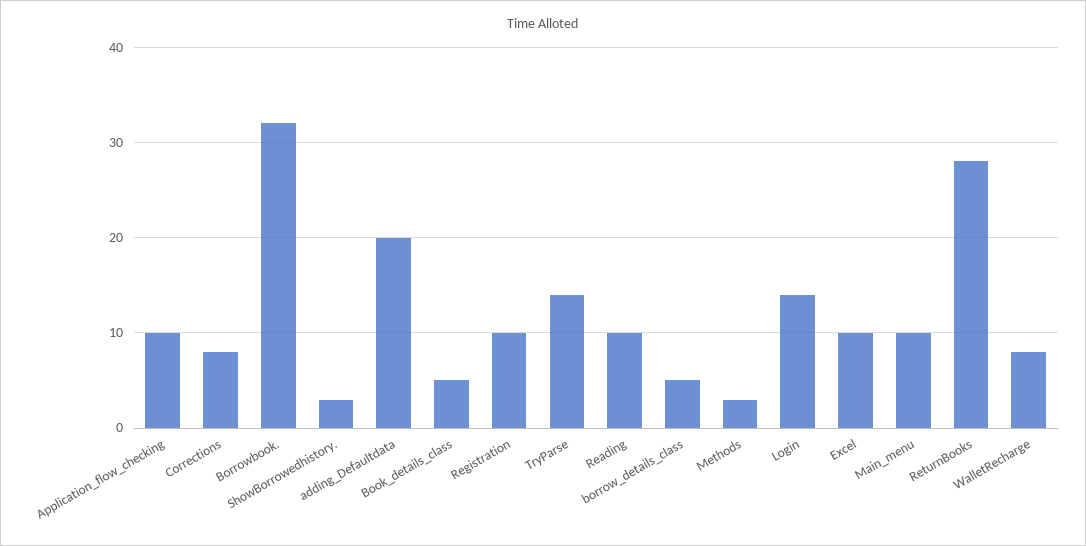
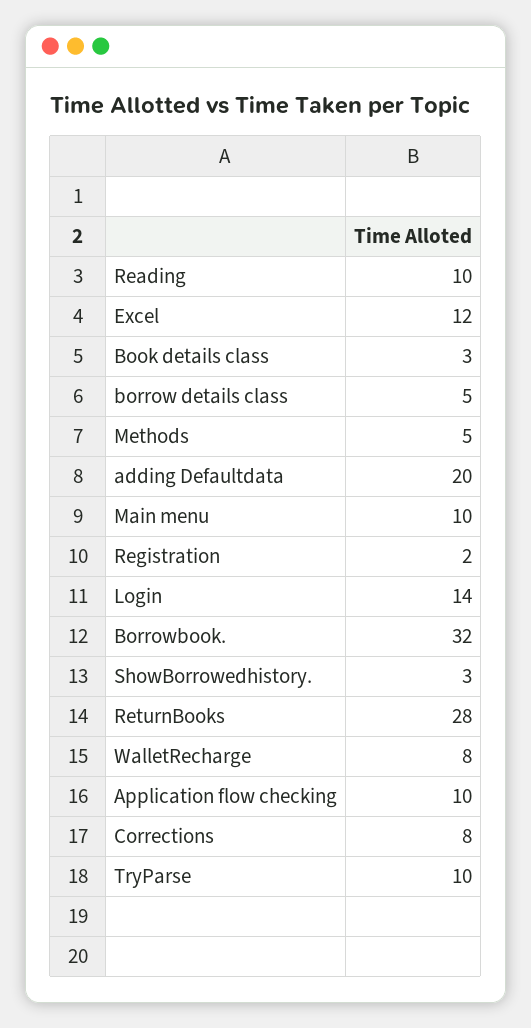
Book_details_class: 5 -> 3
Registration: 10 -> 2
TryParse: 14 -> 10
Methods: 3 -> 5
Excel: 10 -> 12

